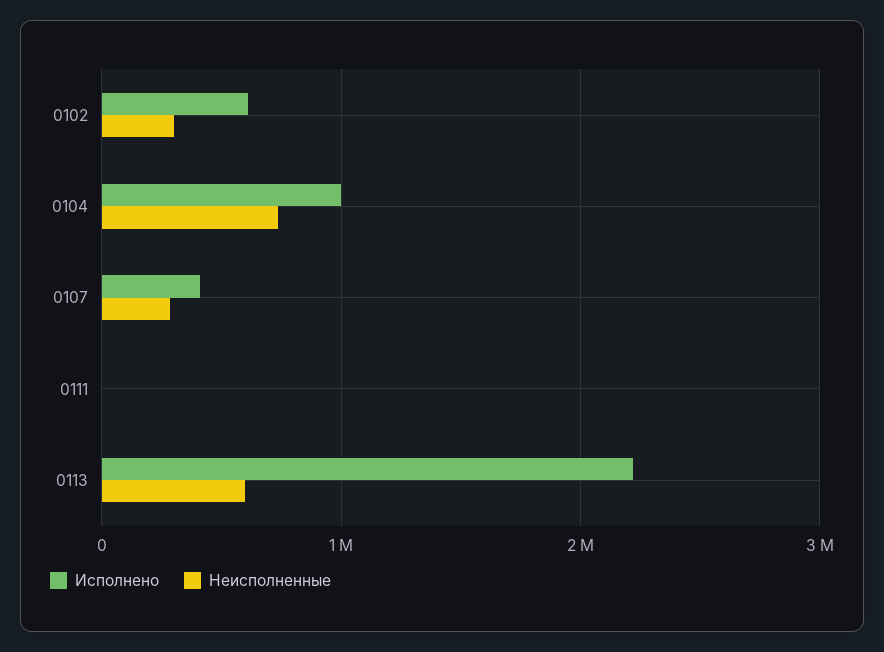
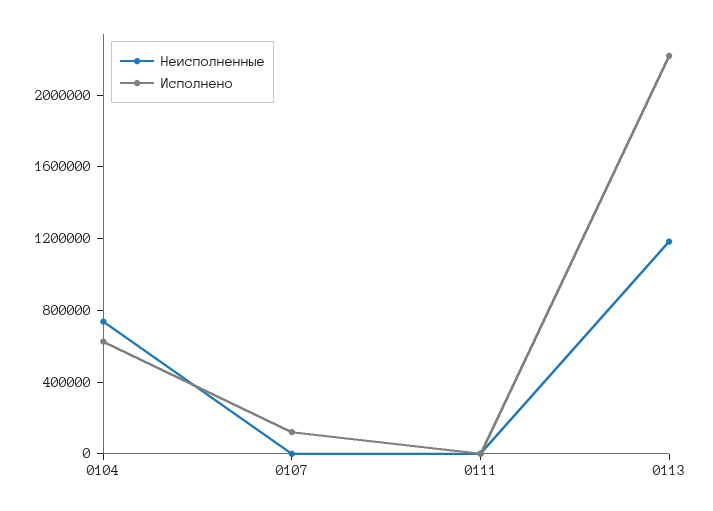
Исполнено, 0102: 600000 -> none
Неисполненные, 0102: 300000 -> none
Исполнено, 0104: 1000000 -> 600000
Исполнено, 0107: 400000 -> 100000
Неисполненные, 0107: 300000 -> 0
Неисполненные, 0113: 600000 -> 1200000

